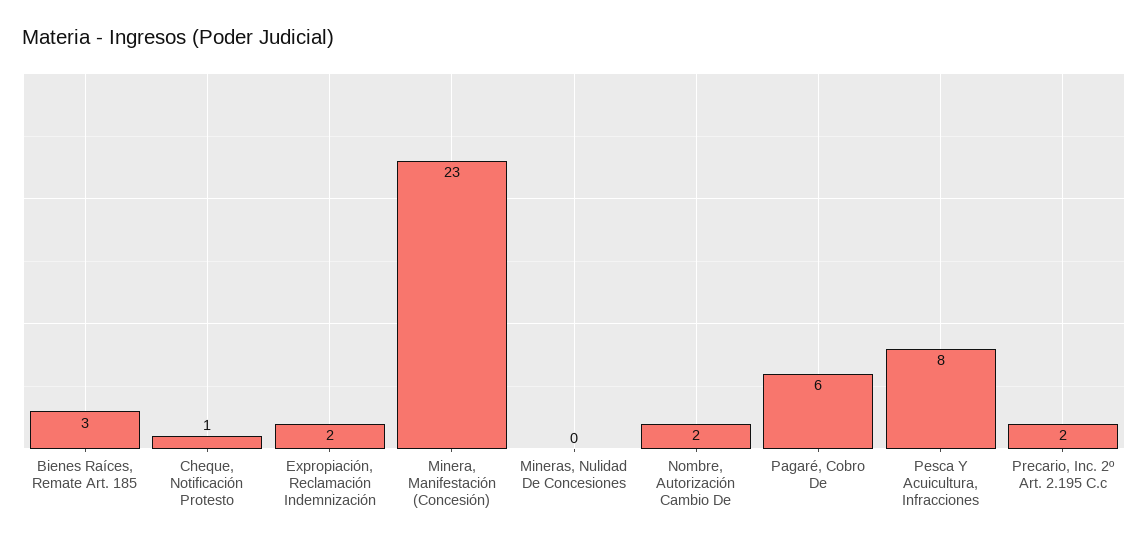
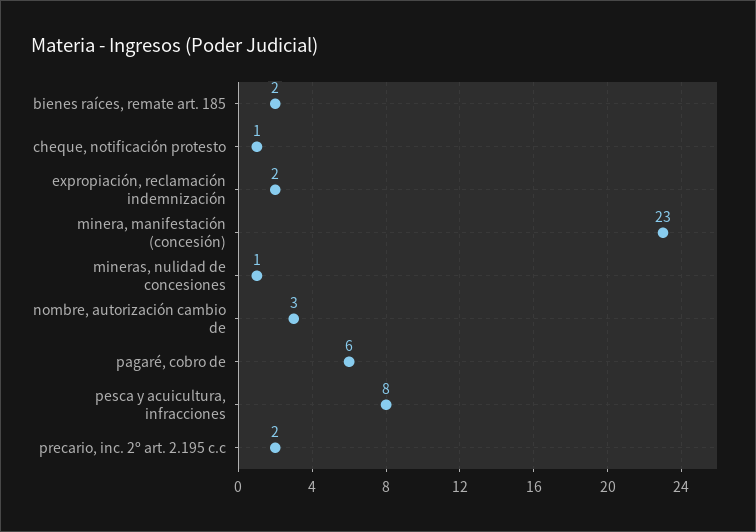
Bienes Raíces, Remate Art. 185: 3 -> 2
Mineras, Nulidad De Concesiones: 0 -> 1
Nombre, Autorización Cambio De: 2 -> 3

